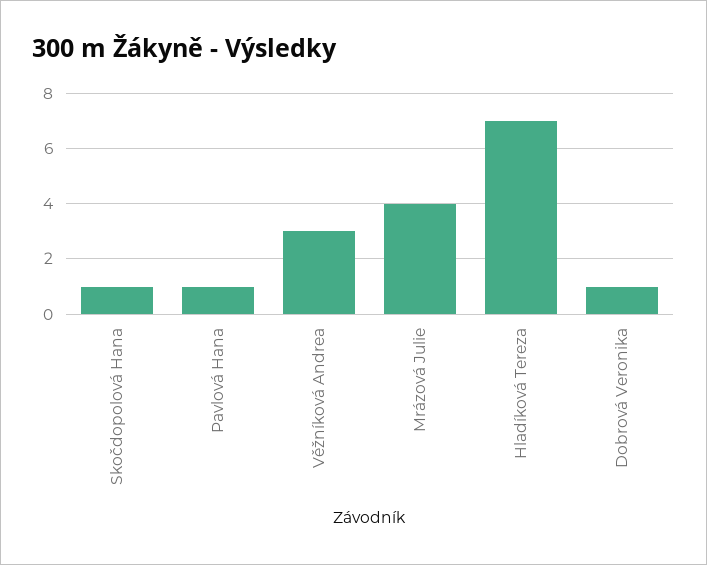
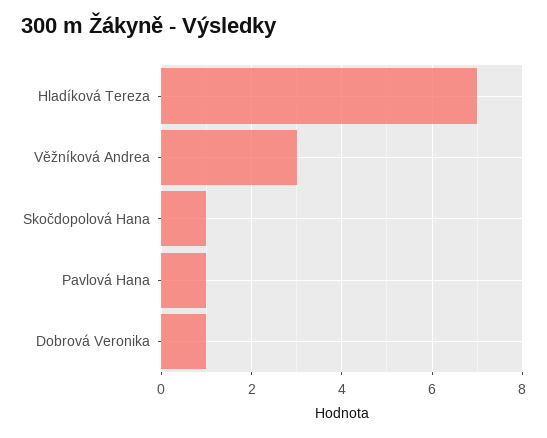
Mrázová Julie: 4 -> none

